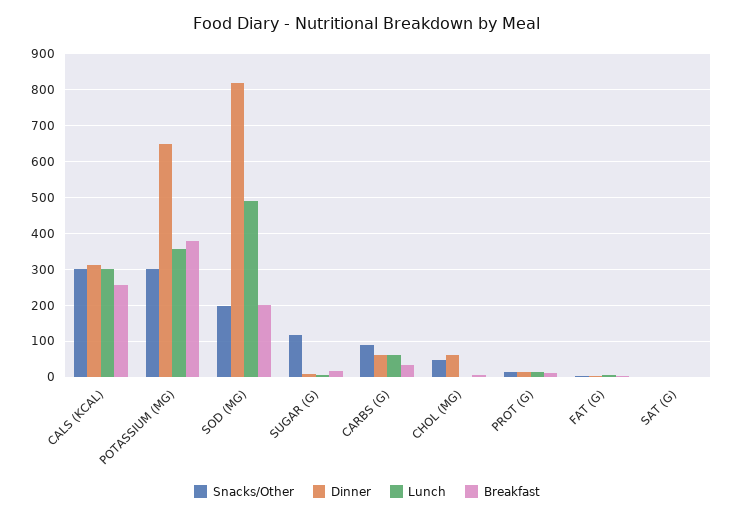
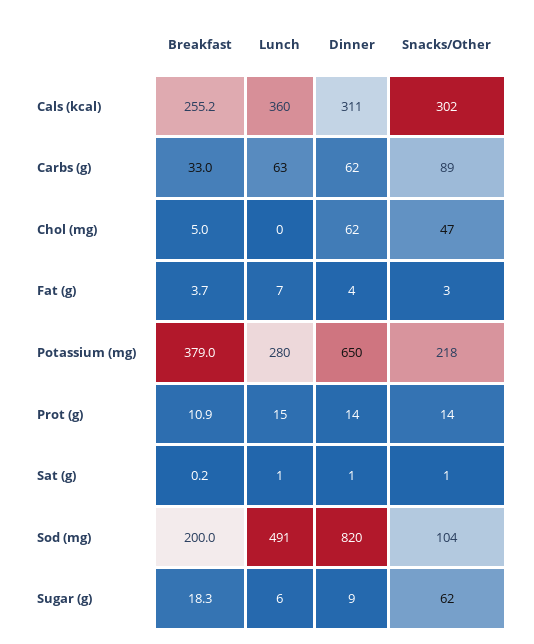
Lunch, CALS (KCAL): 300 -> 360
Snacks/Other, POTASSIUM (MG): 300 -> 218
Lunch, POTASSIUM (MG): 360 -> 280
Snacks/Other, SOD (MG): 200 -> 104
Snacks/Other, SUGAR (G): 120 -> 62

